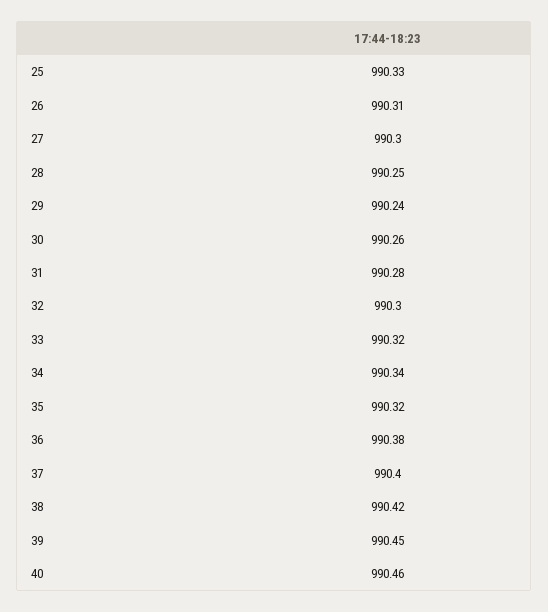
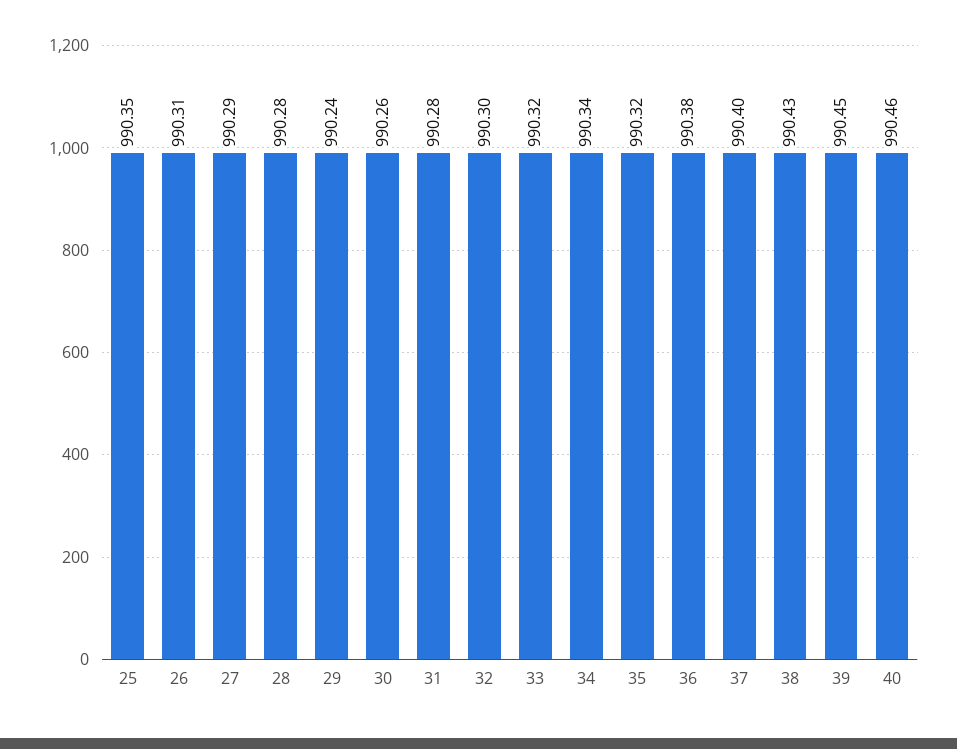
25: 990.33 -> 990.35
27: 990.3 -> 990.29
28: 990.25 -> 990.28
38: 990.42 -> 990.43

